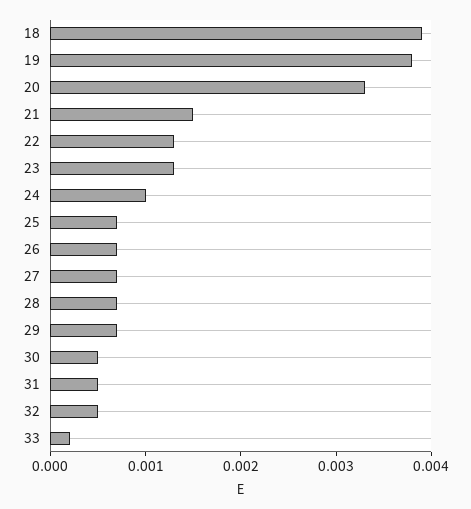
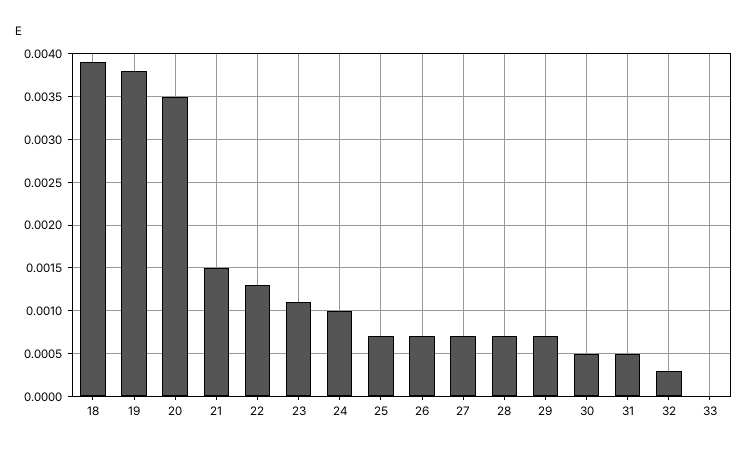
20: 0.0033 -> 0.0035
23: 0.0013 -> 0.0011
32: 0.0005 -> 0.0003
33: 0.0002 -> 0

